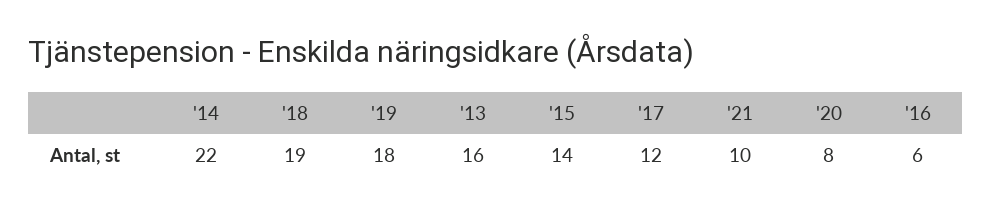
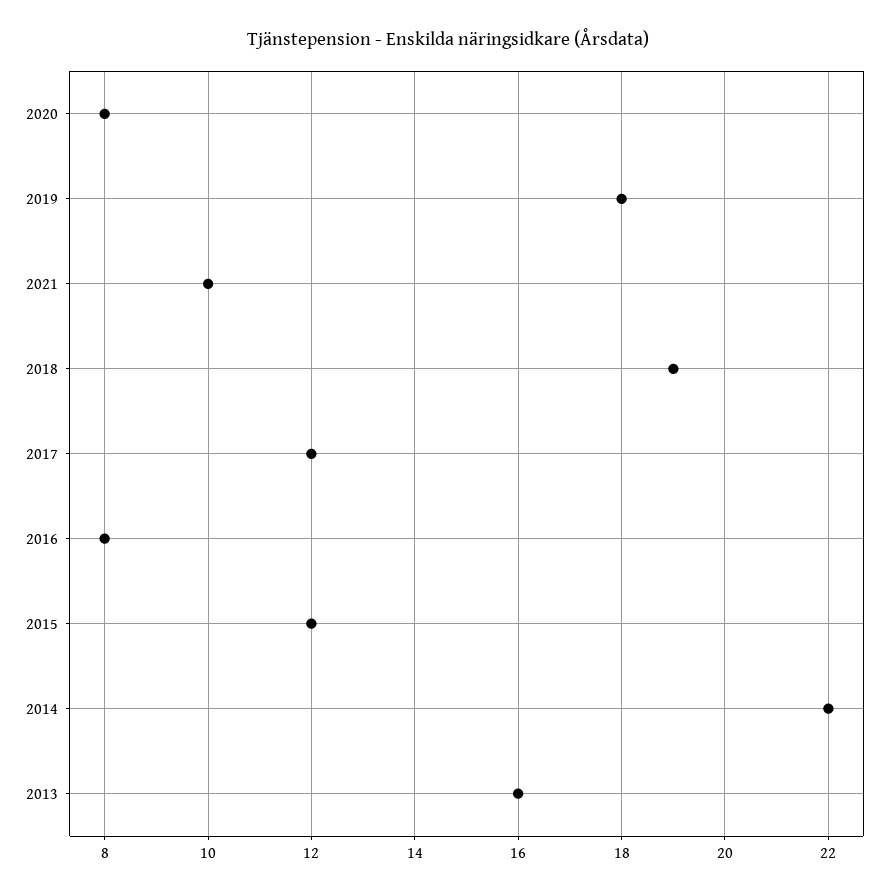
'15: 14 -> 12
'16: 6 -> 8

